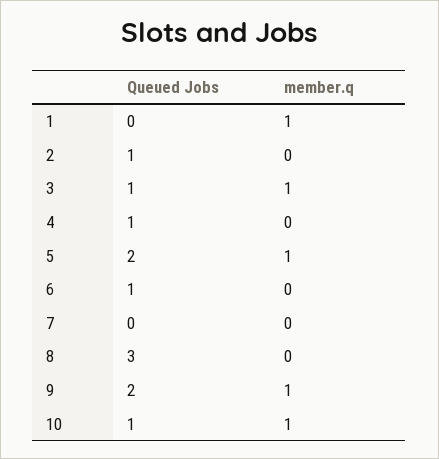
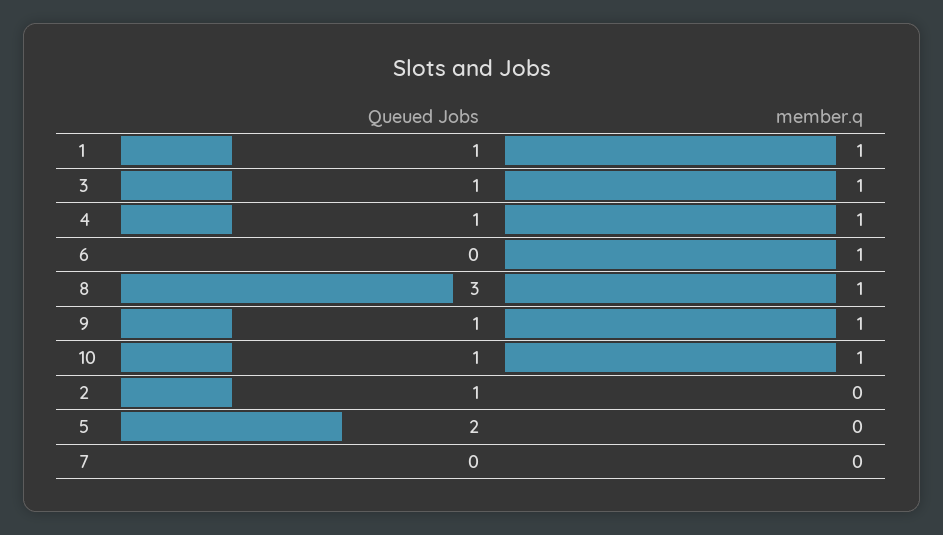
Queued Jobs, 1: 0 -> 1
member.q, 4: 0 -> 1
member.q, 5: 1 -> 0
Queued Jobs, 6: 1 -> 0
member.q, 6: 0 -> 1
member.q, 8: 0 -> 1
Queued Jobs, 9: 2 -> 1

